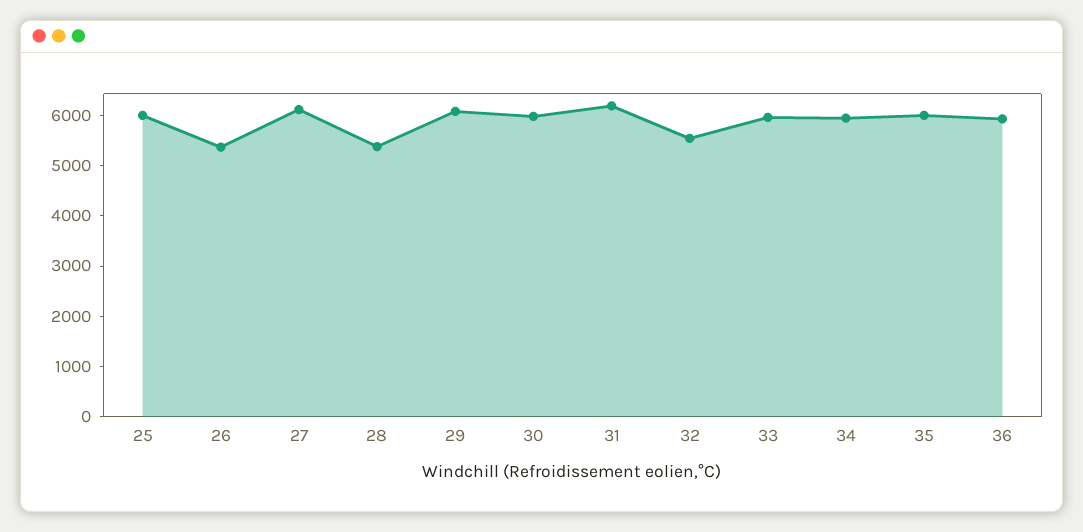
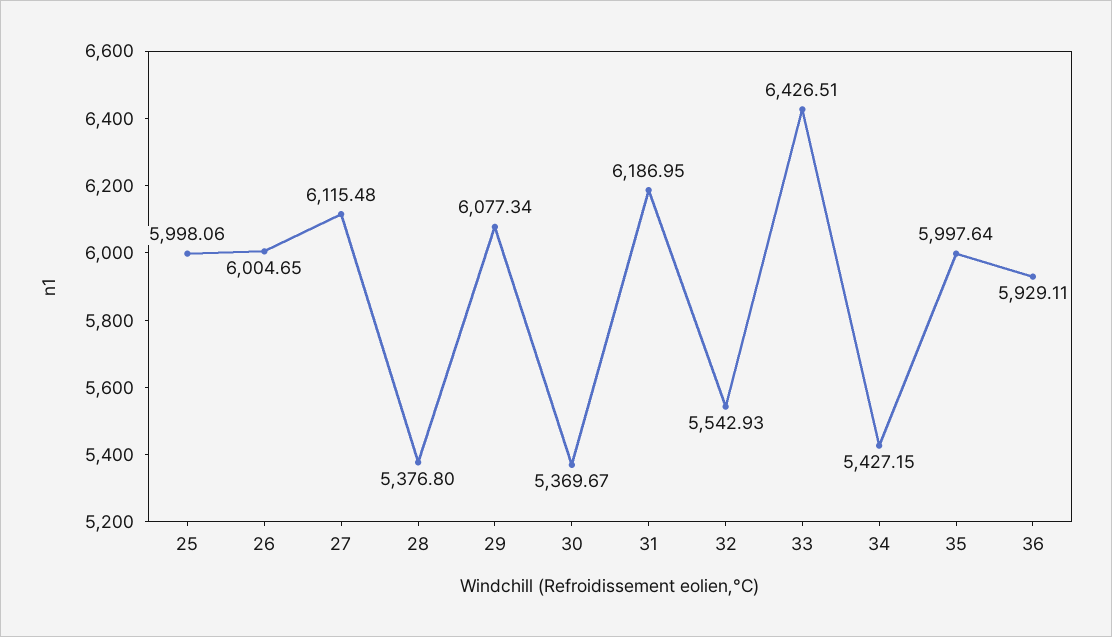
26: 5400 -> 6004.65
30: 6000 -> 5369.67
33: 6000 -> 6426.51
34: 6000 -> 5427.15

